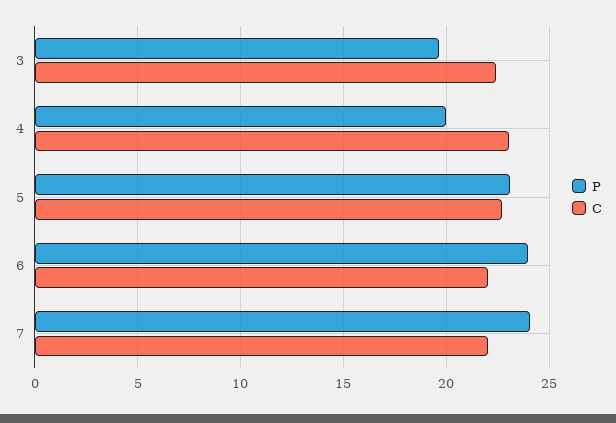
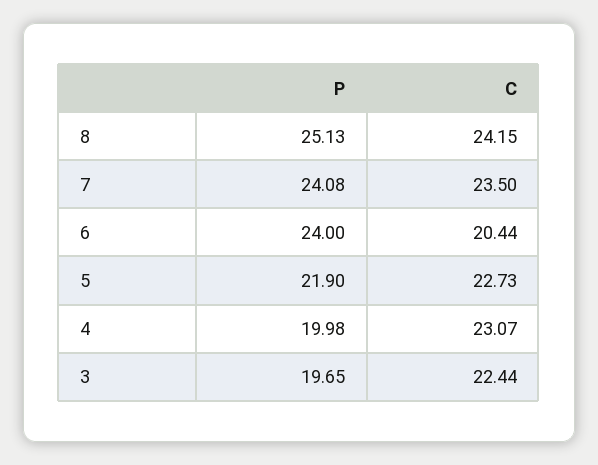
P, 5: 23 -> 21.9
C, 6: 22 -> 20.44
C, 7: 22 -> 23.5
P, 8: none -> 25.13
C, 8: none -> 24.15

